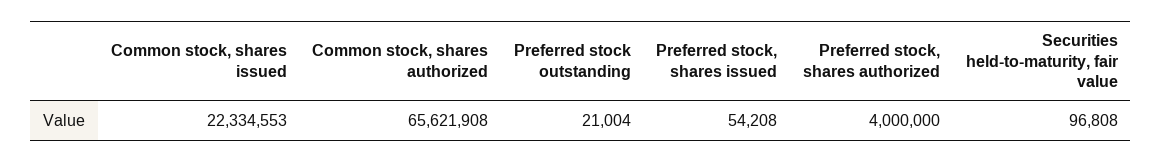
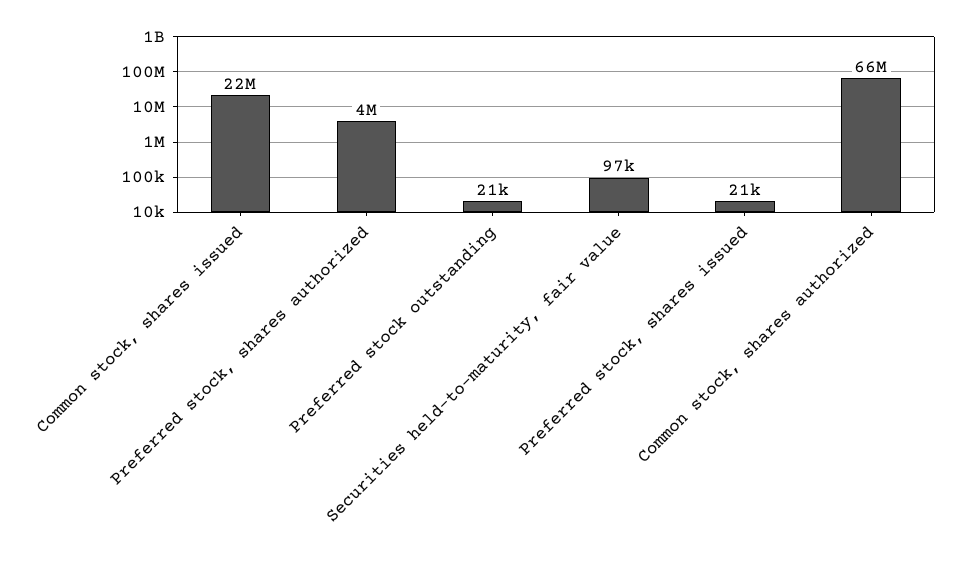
Preferred stock, shares issued: 54208 -> 21000

